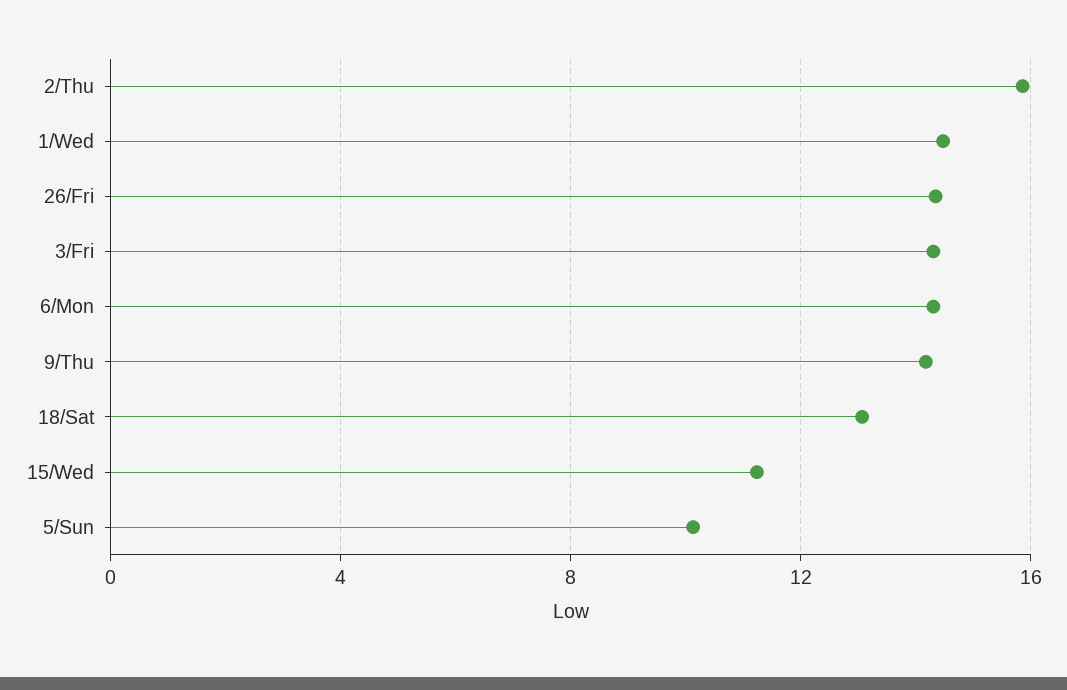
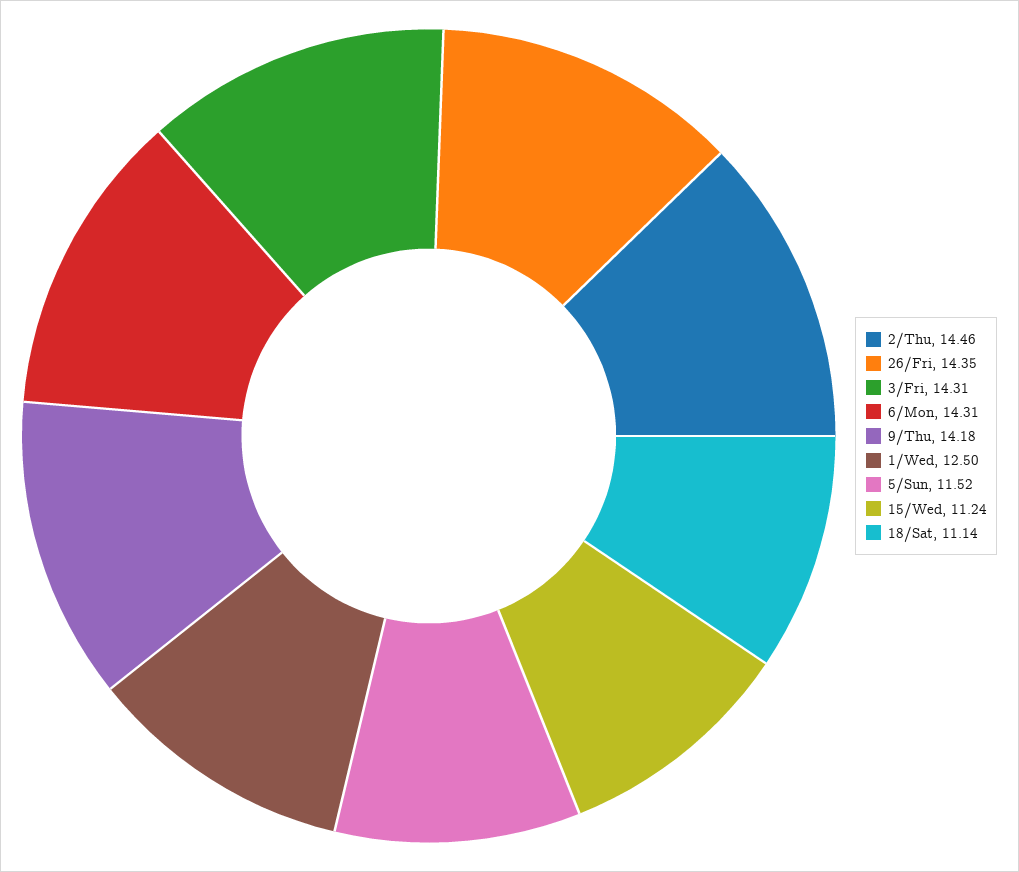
2/Thu: 16 -> 14.46
1/Wed: 14.5 -> 12.5
18/Sat: 13 -> 11.14
5/Sun: 10 -> 11.52

